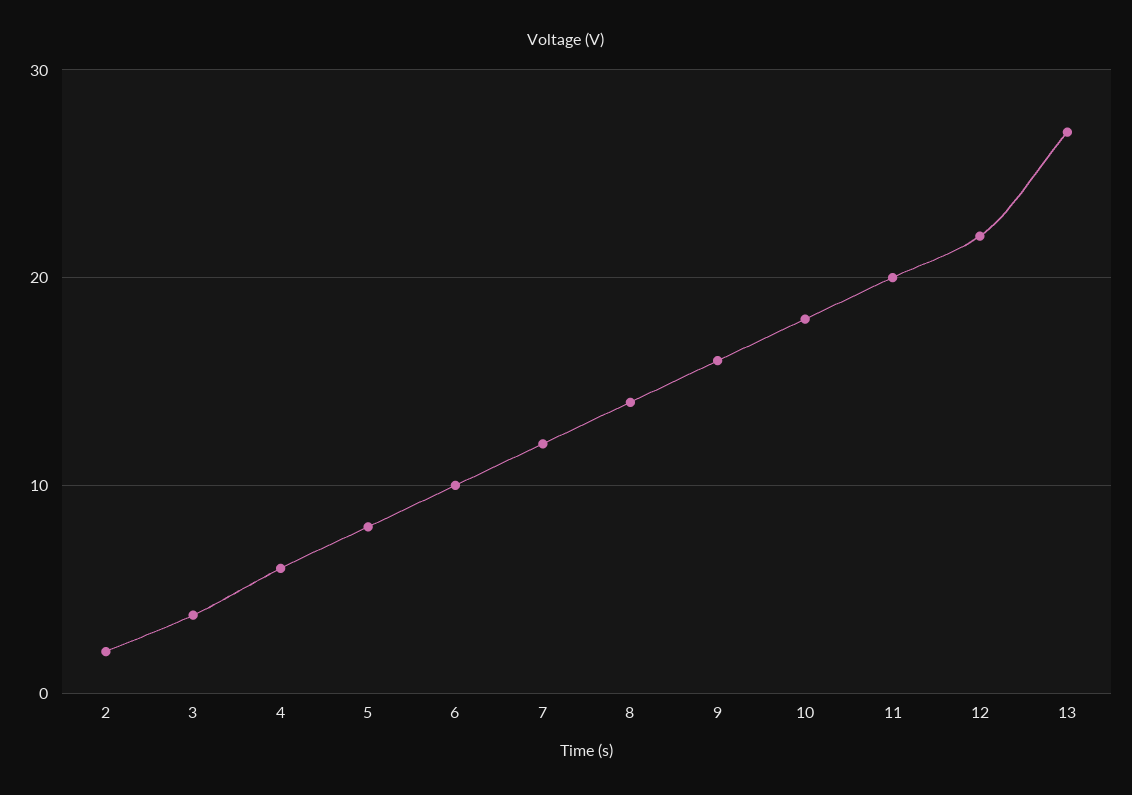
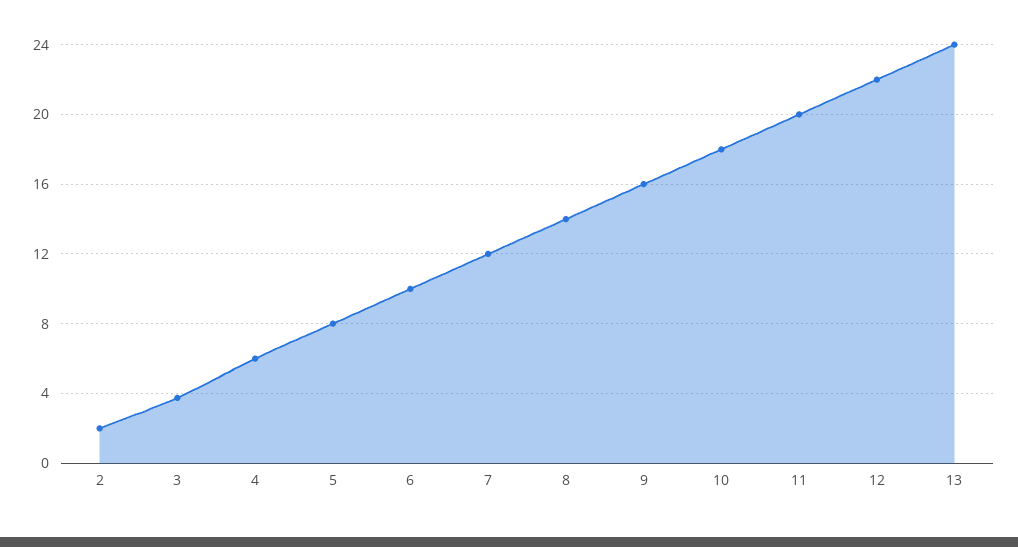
13: 27 -> 24

